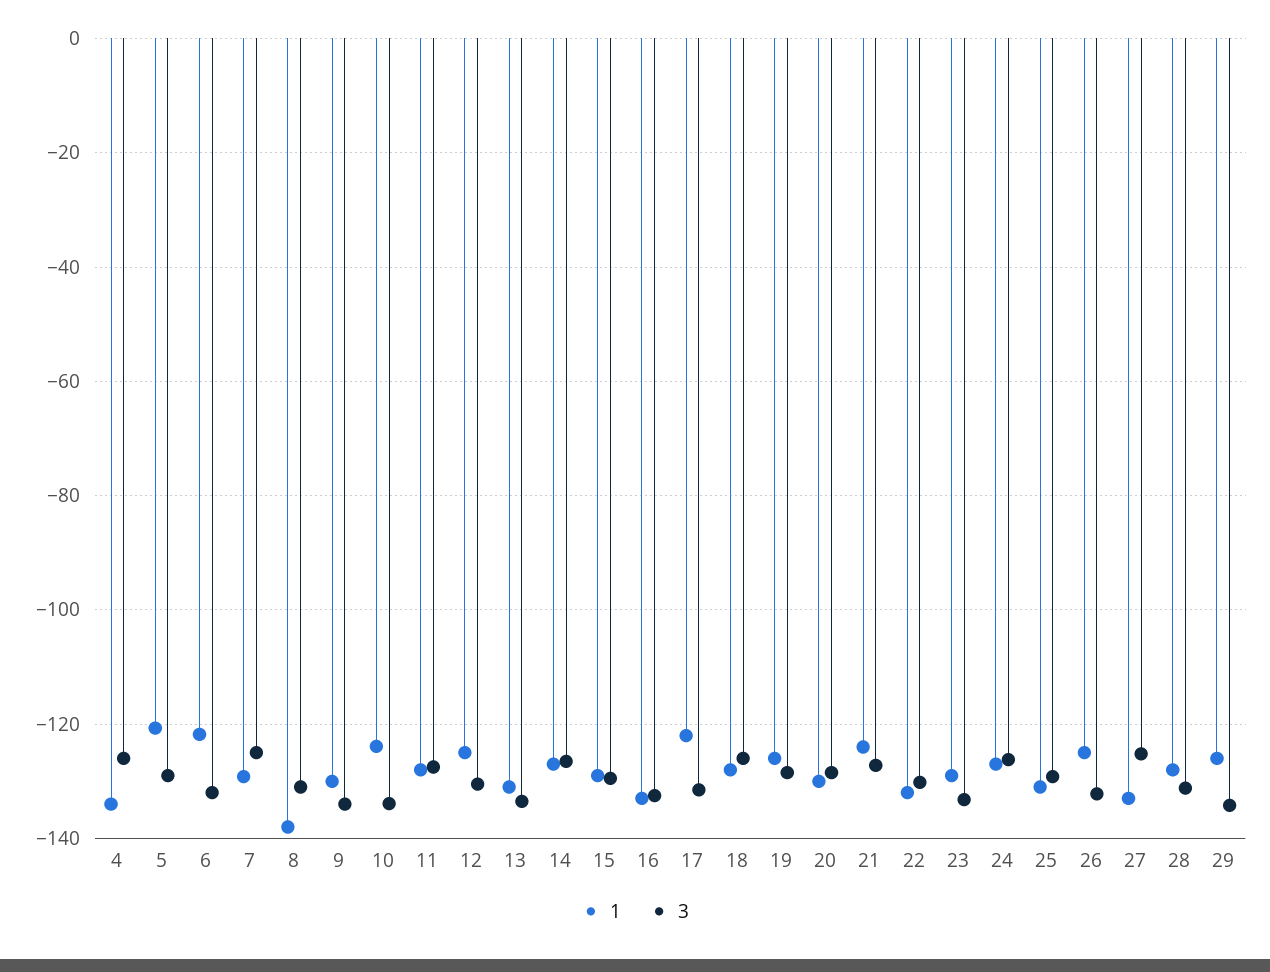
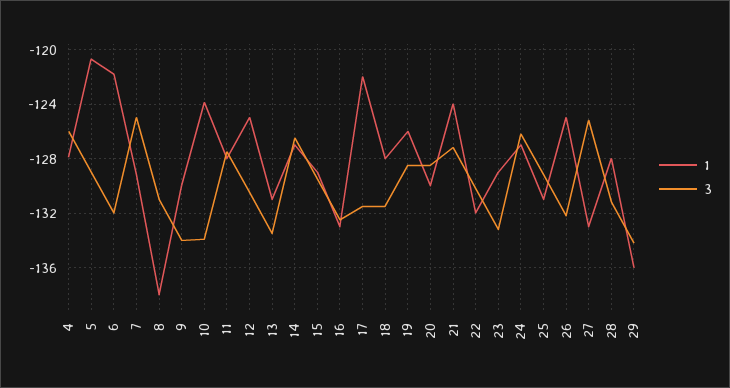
1, 4: -134 -> -128
3, 18: -126 -> -131.5
1, 29: -126 -> -136

